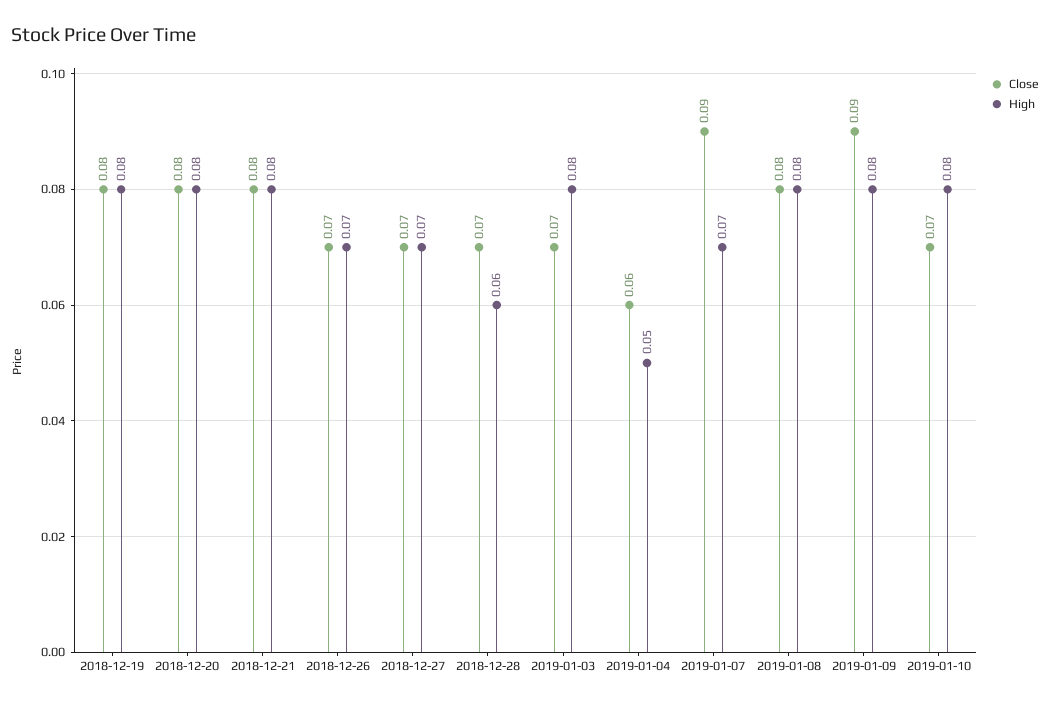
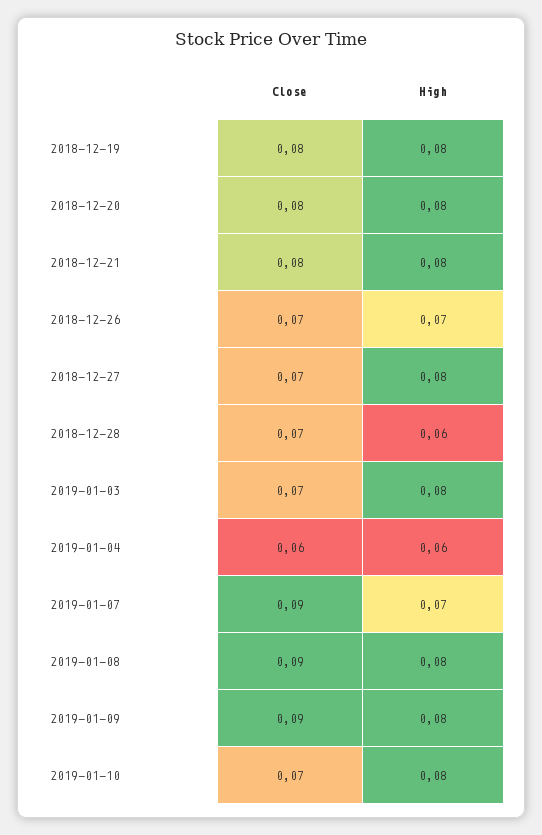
High, 2018-12-27: 0.07 -> 0.08
High, 2019-01-04: 0.05 -> 0.06
Close, 2019-01-08: 0.08 -> 0.09

